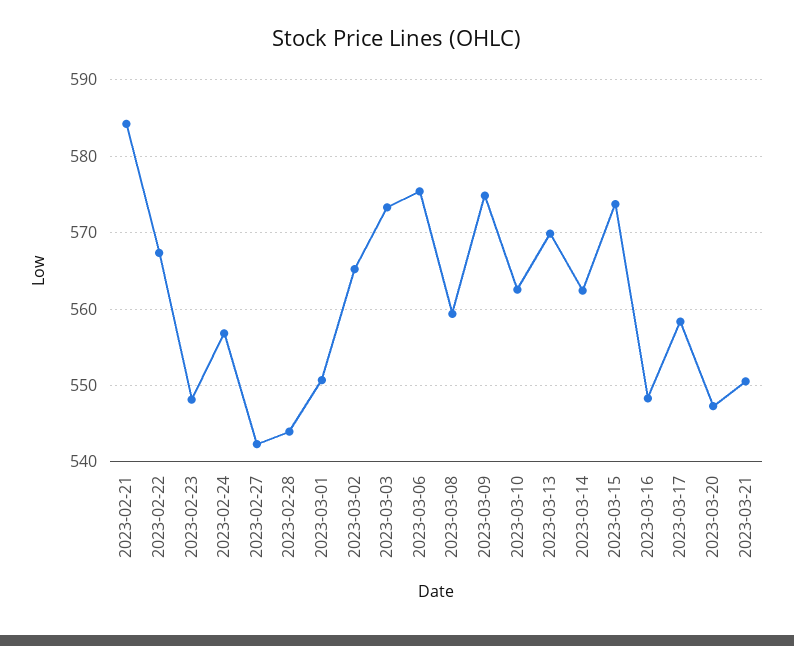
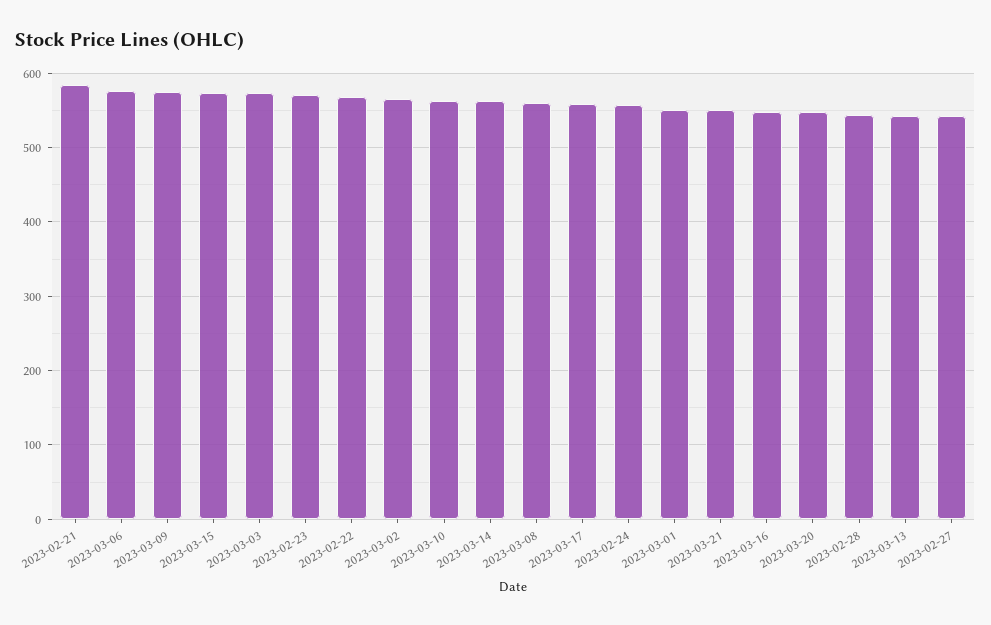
2023-02-23: 548 -> 570
2023-03-13: 570 -> 540

